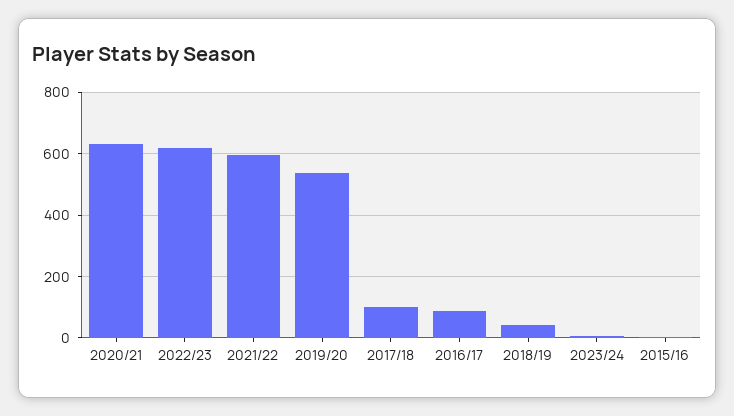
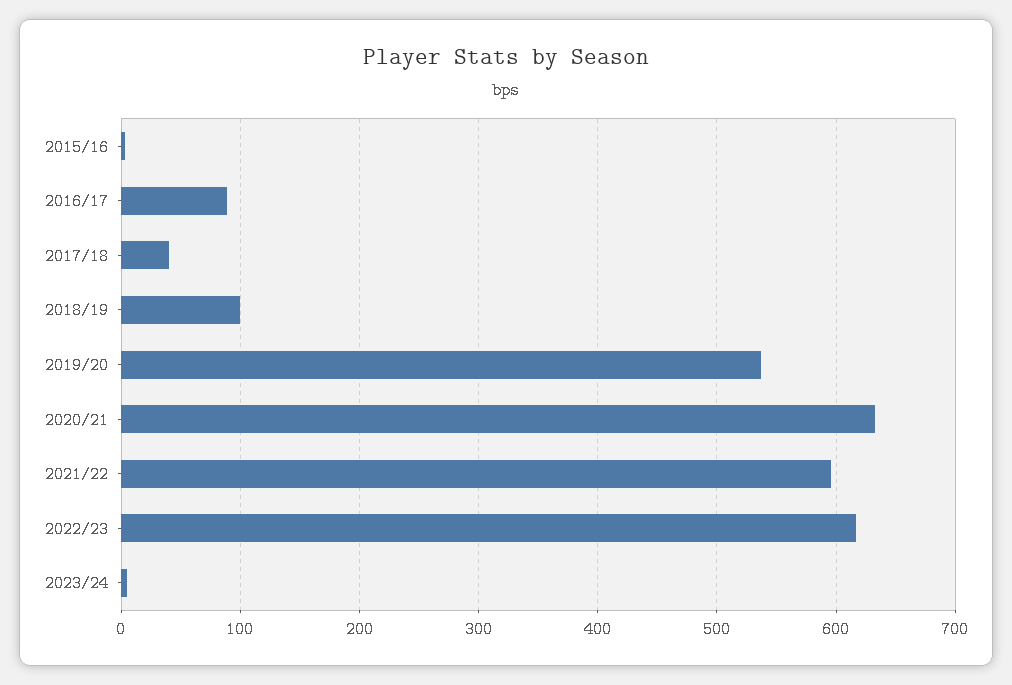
2017/18: 100 -> 40
2018/19: 40 -> 100

